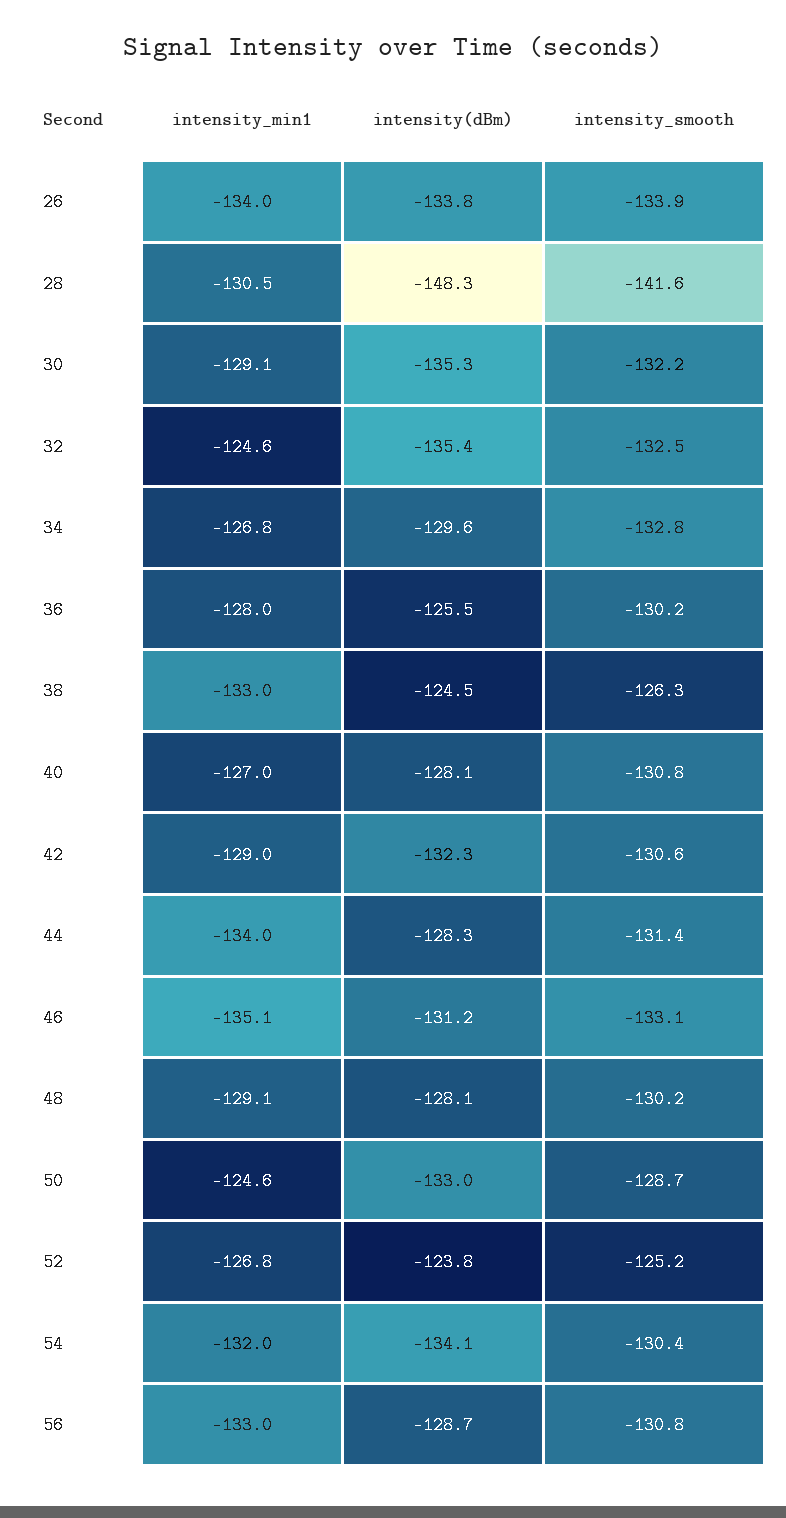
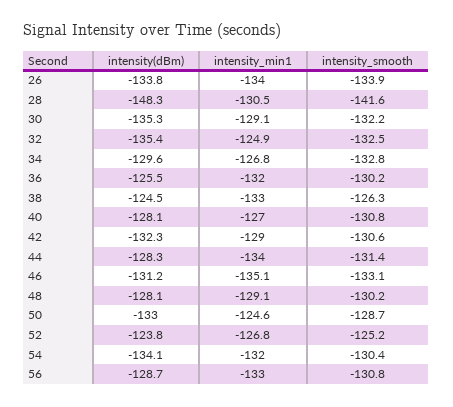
intensity_min1, 32: -124.6 -> -124.9
intensity_min1, 36: -128 -> -132

